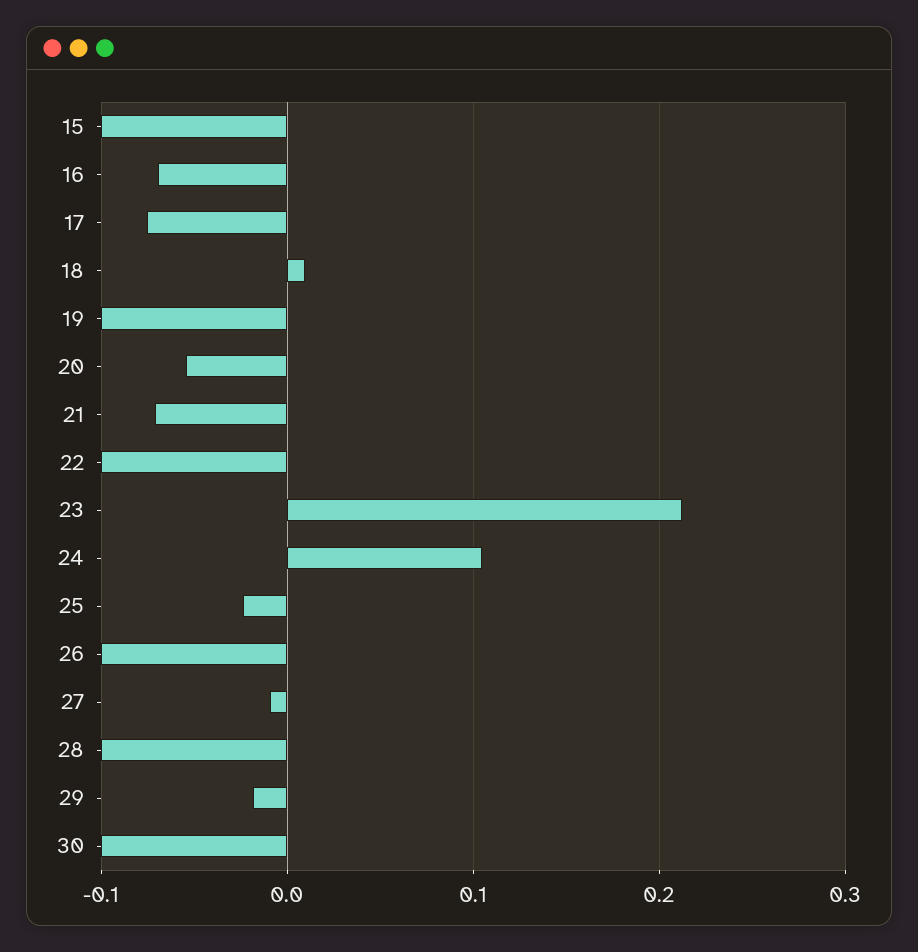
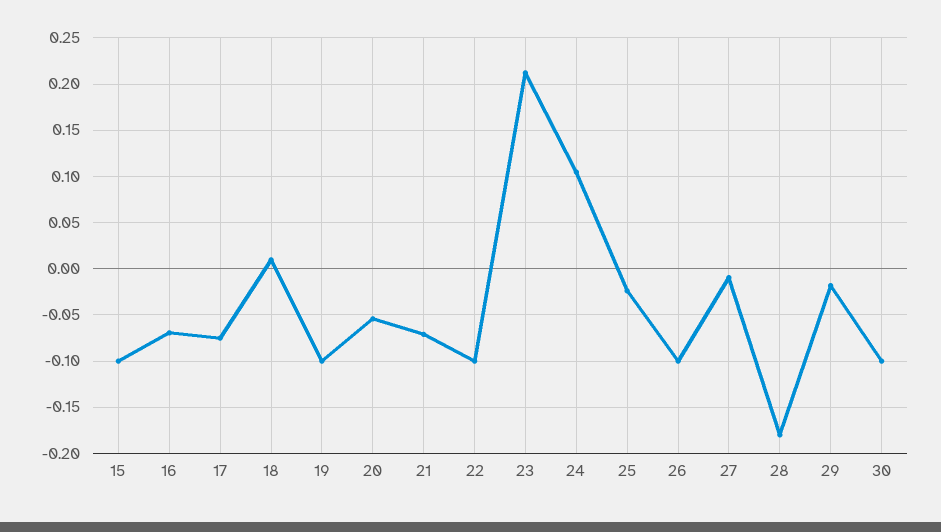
28: -0.1 -> -0.18

